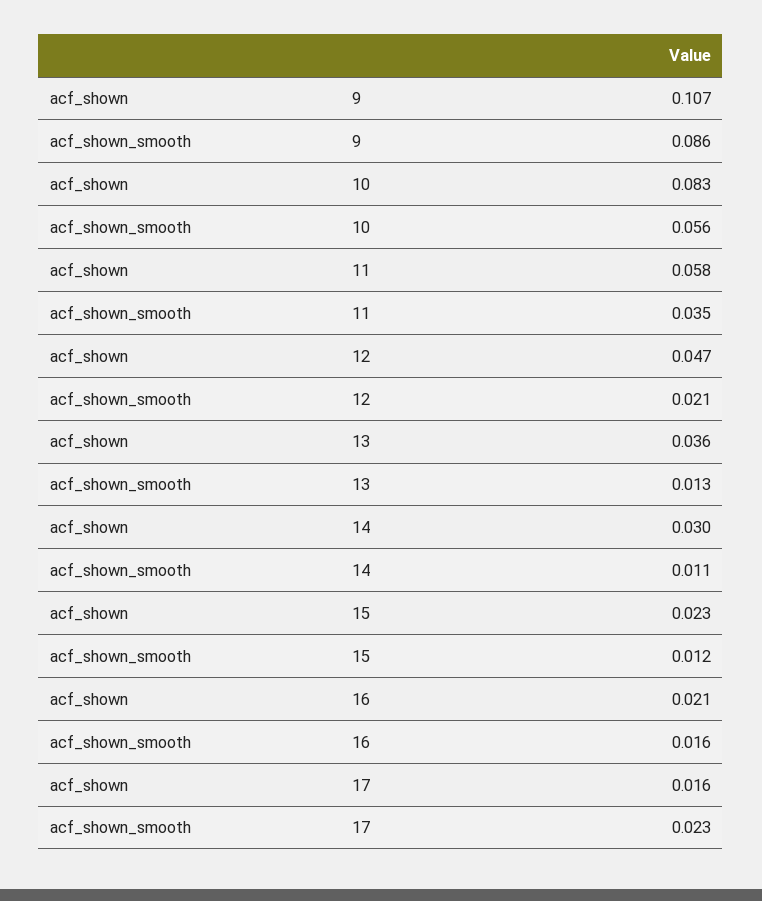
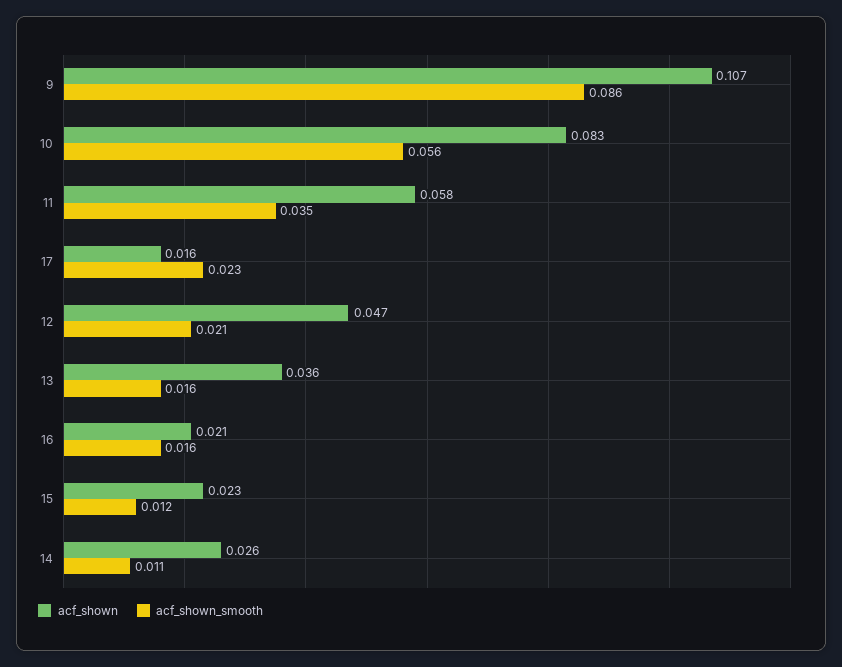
acf_shown_smooth, 13: 0.013 -> 0.016
acf_shown, 14: 0.03 -> 0.026

